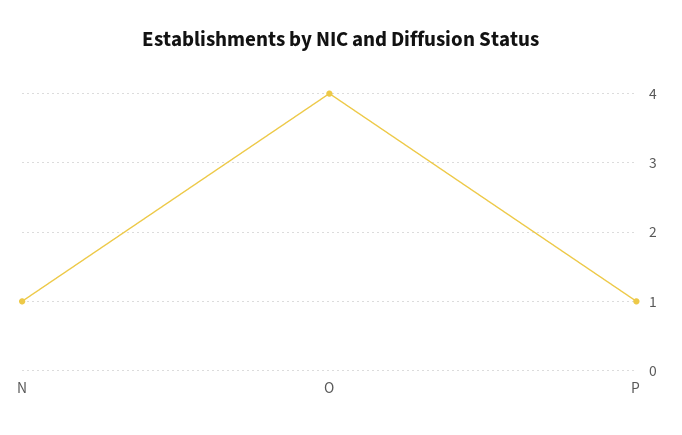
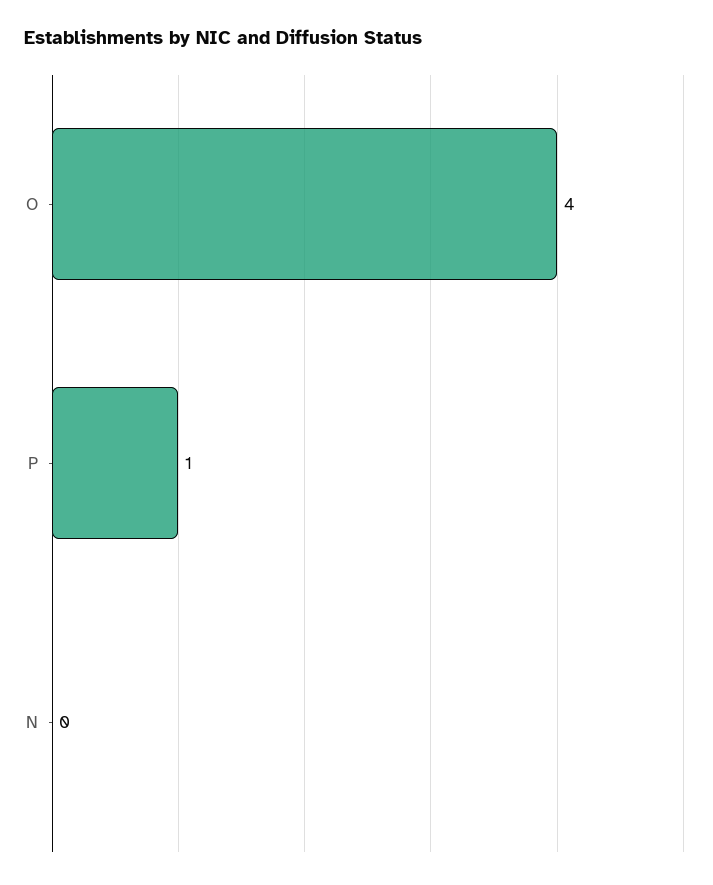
N: 1 -> 0

